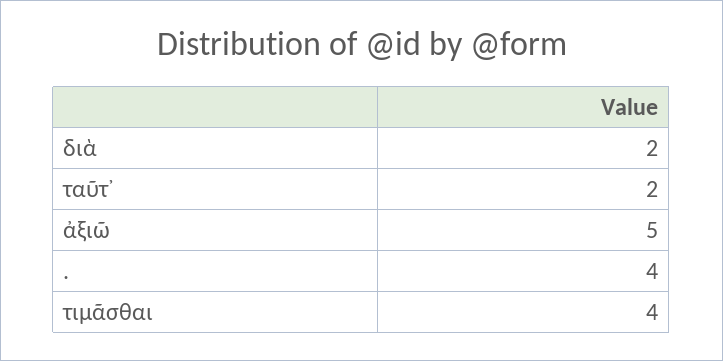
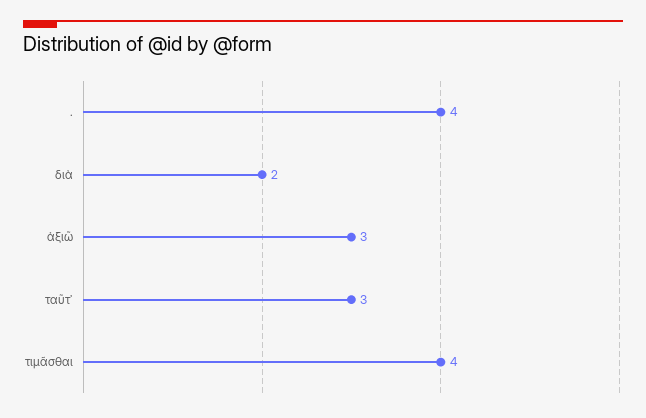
ταῦτ᾽: 2 -> 3
ἀξιῶ: 5 -> 3

